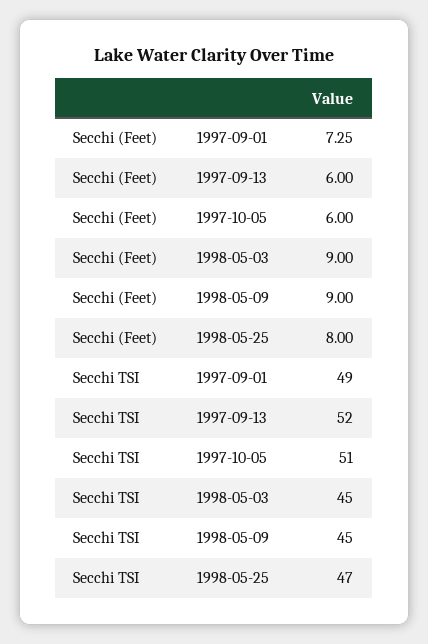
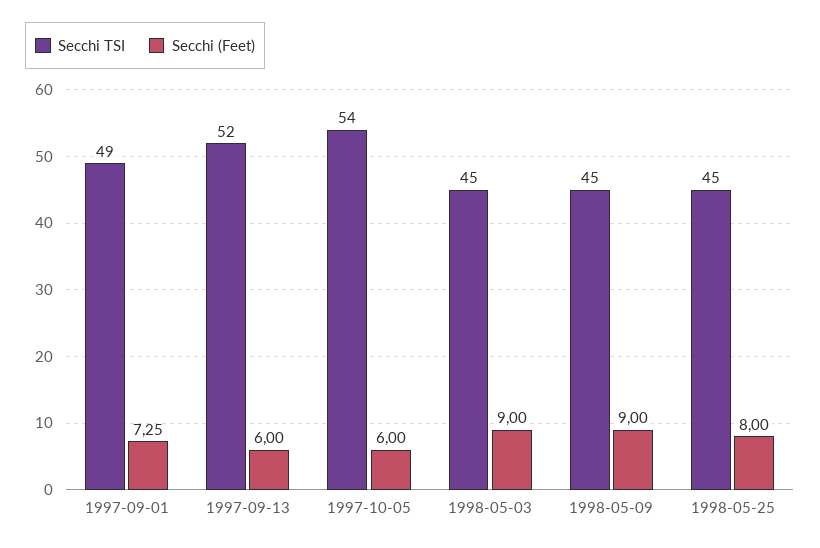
Secchi TSI, 1997-10-05: 51 -> 54
Secchi TSI, 1998-05-25: 47 -> 45

